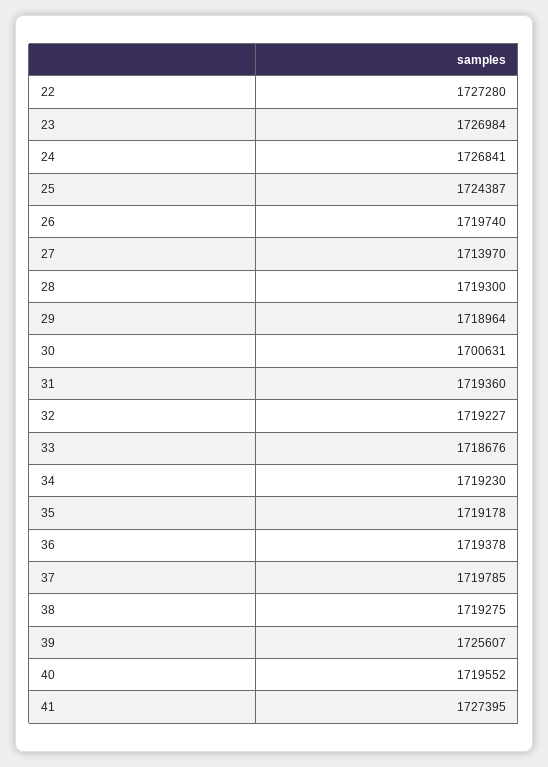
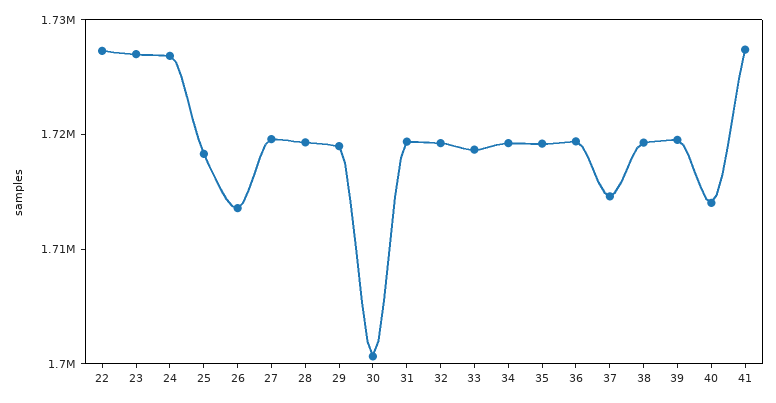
25: 1724387 -> 1718000
26: 1719740 -> 1714000
27: 1713970 -> 1720000
37: 1719785 -> 1714000
39: 1725607 -> 1720000
40: 1719552 -> 1714000

